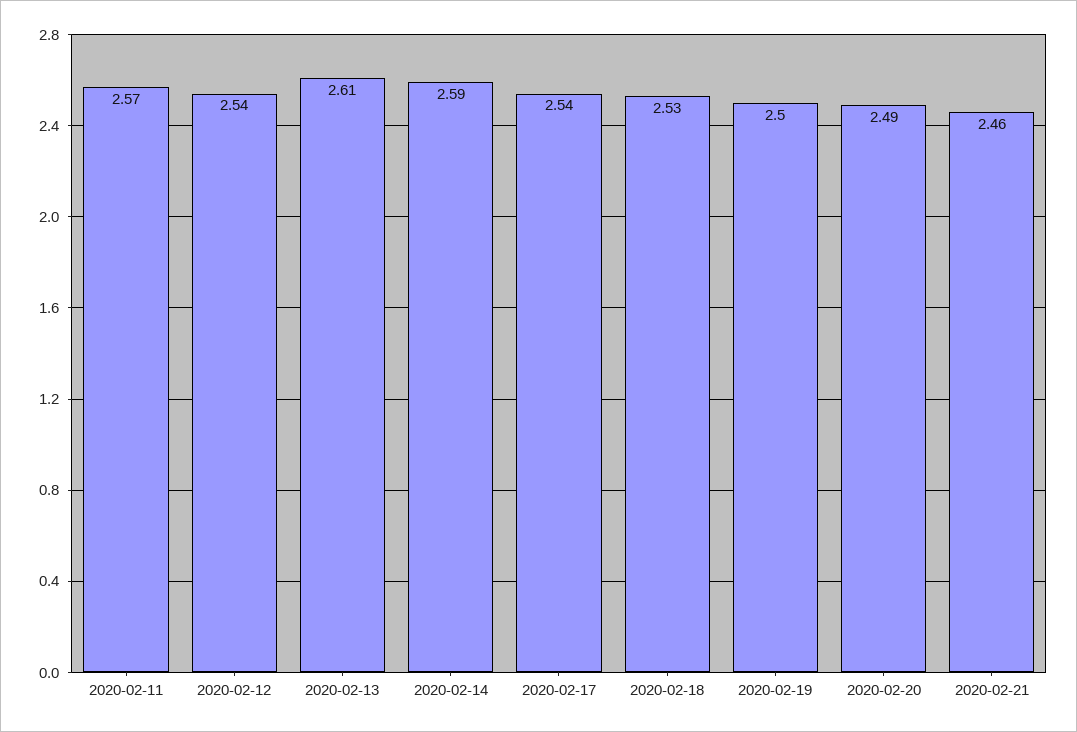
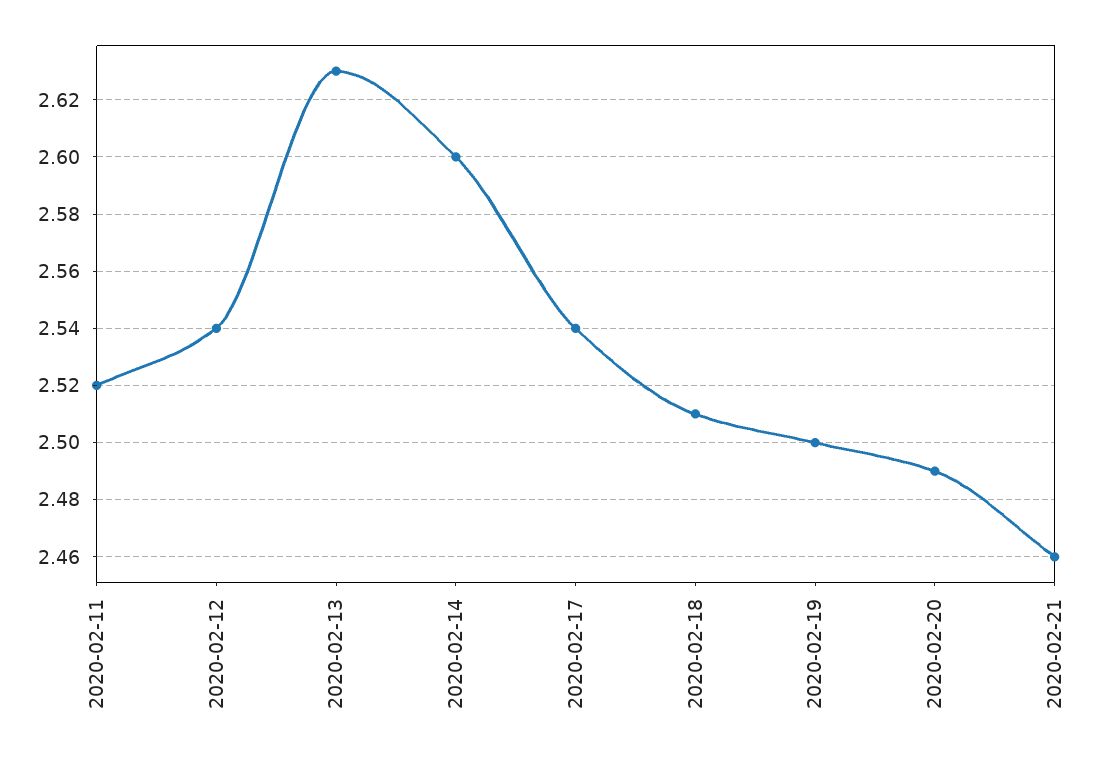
2020-02-11: 2.57 -> 2.52
2020-02-13: 2.61 -> 2.63
2020-02-14: 2.59 -> 2.6
2020-02-18: 2.53 -> 2.51

